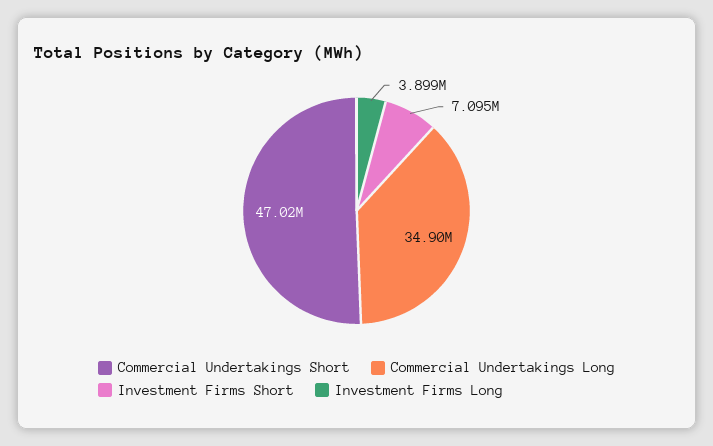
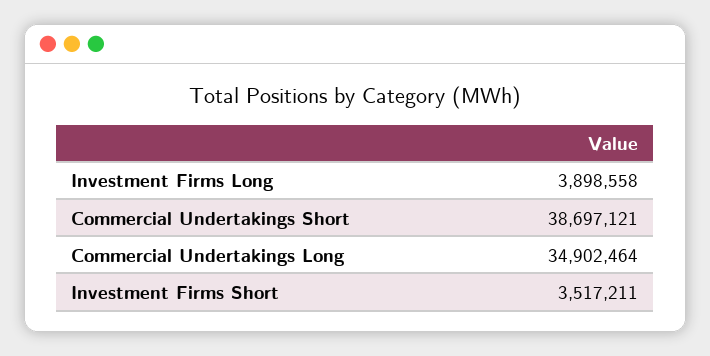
Commercial Undertakings Short: 47020000 -> 38697121
Investment Firms Short: 7095000 -> 3517211

